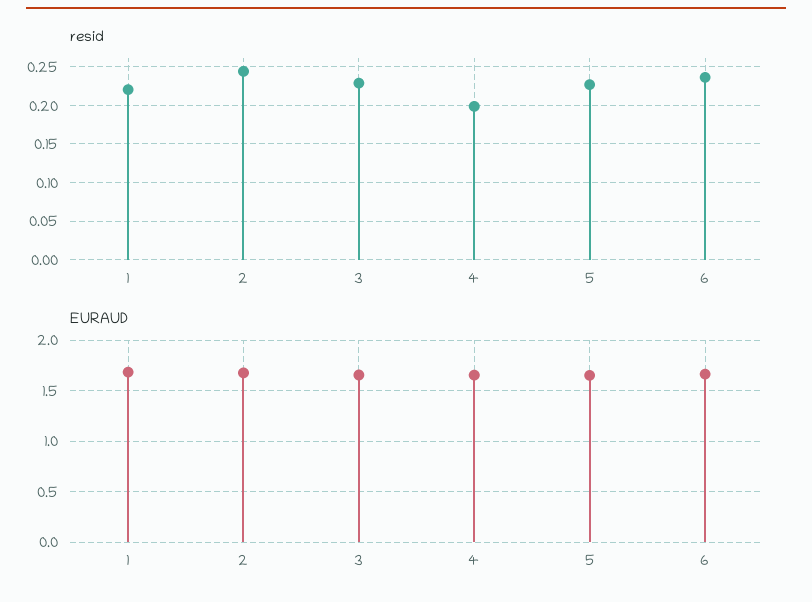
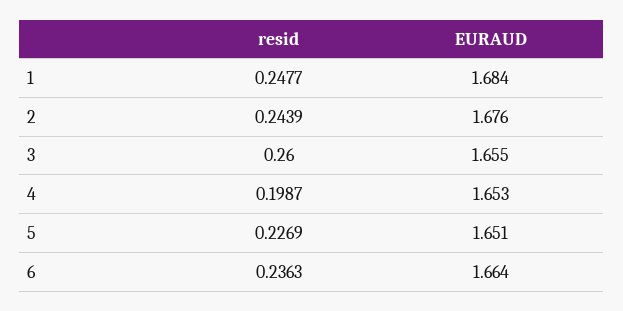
resid, 1: 0.22 -> 0.2477
resid, 3: 0.23 -> 0.26

